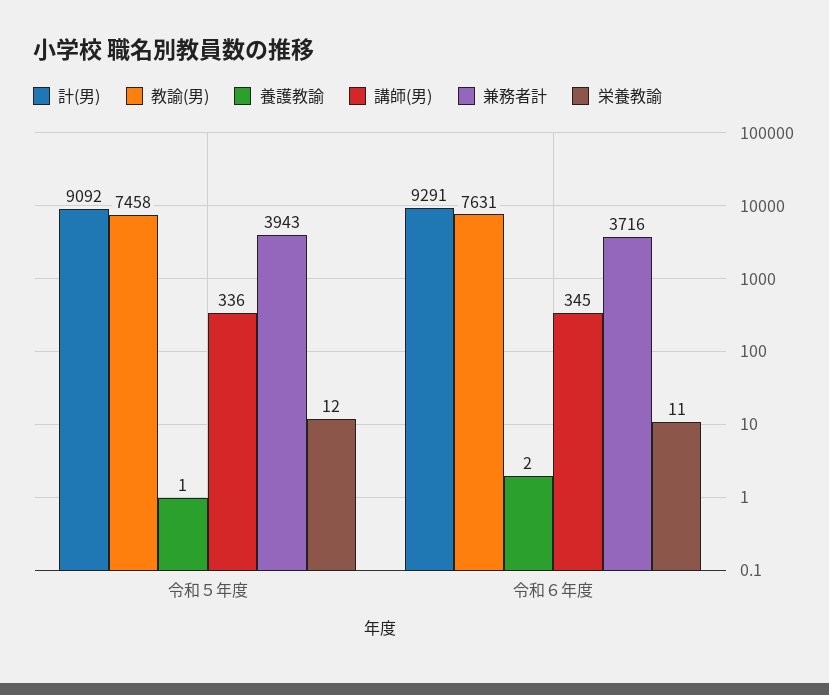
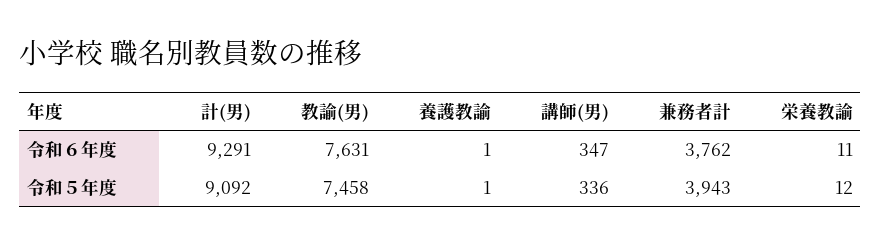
養護教諭, 令和６年度: 2 -> 1
講師(男), 令和６年度: 345 -> 347
兼務者計, 令和６年度: 3716 -> 3762

